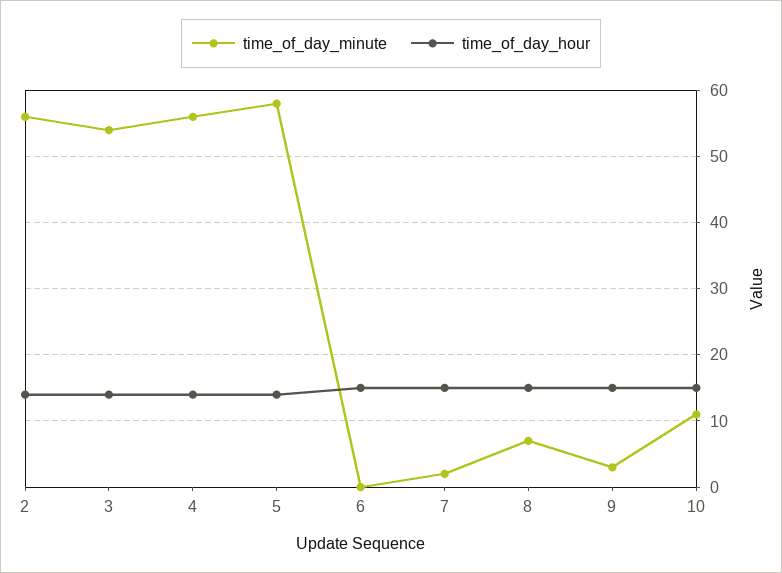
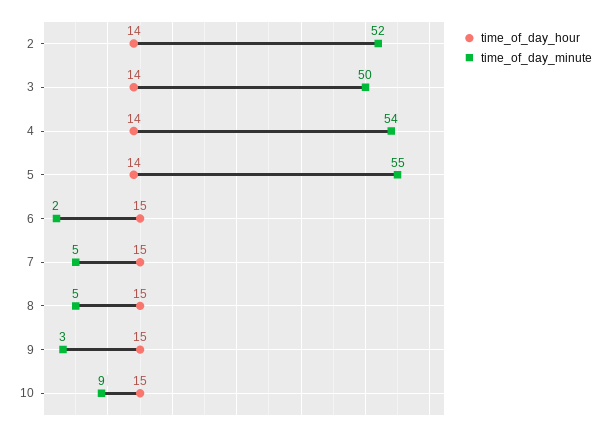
time_of_day_minute, 2: 56 -> 52
time_of_day_minute, 3: 54 -> 50
time_of_day_minute, 4: 56 -> 54
time_of_day_minute, 5: 58 -> 55
time_of_day_minute, 6: 0 -> 2
time_of_day_minute, 7: 2 -> 5
time_of_day_minute, 8: 7 -> 5
time_of_day_minute, 10: 11 -> 9

